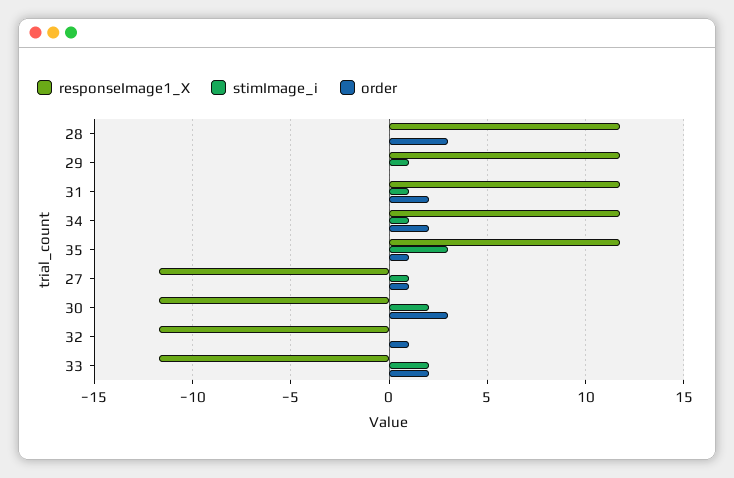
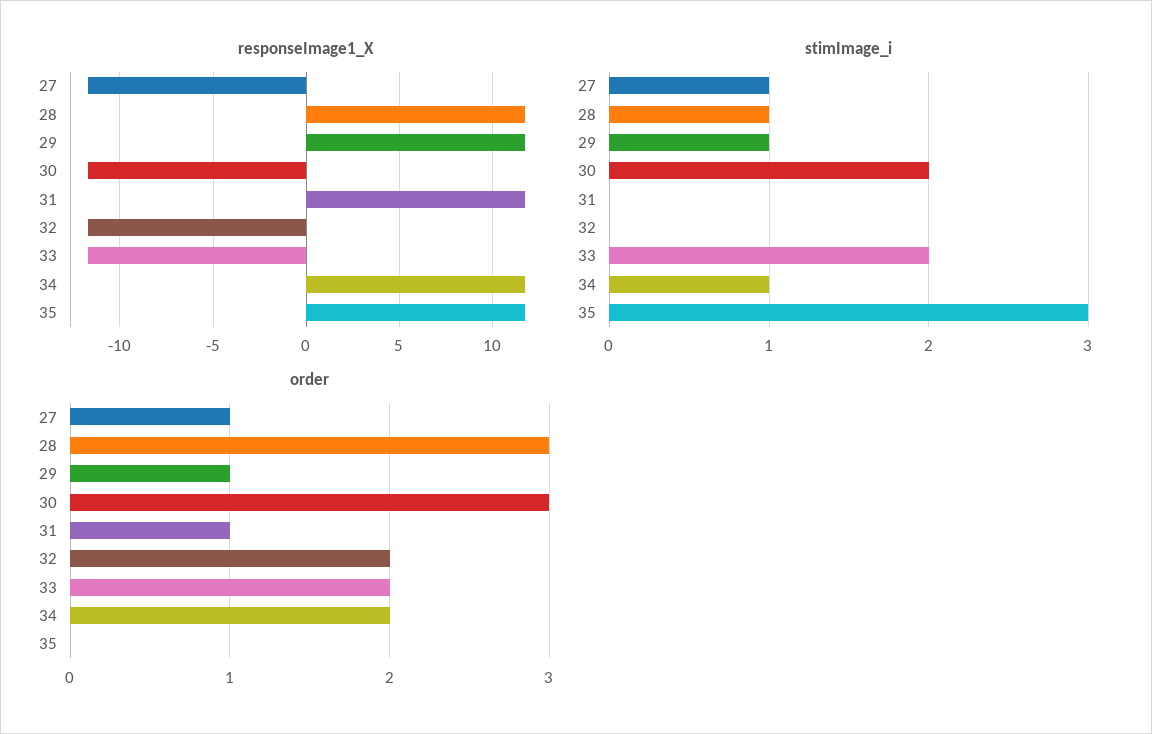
stimImage_i, 28: 0 -> 1
order, 29: 0 -> 1
stimImage_i, 31: 1 -> 0
order, 31: 2 -> 1
order, 35: 1 -> 0
order, 32: 1 -> 2

